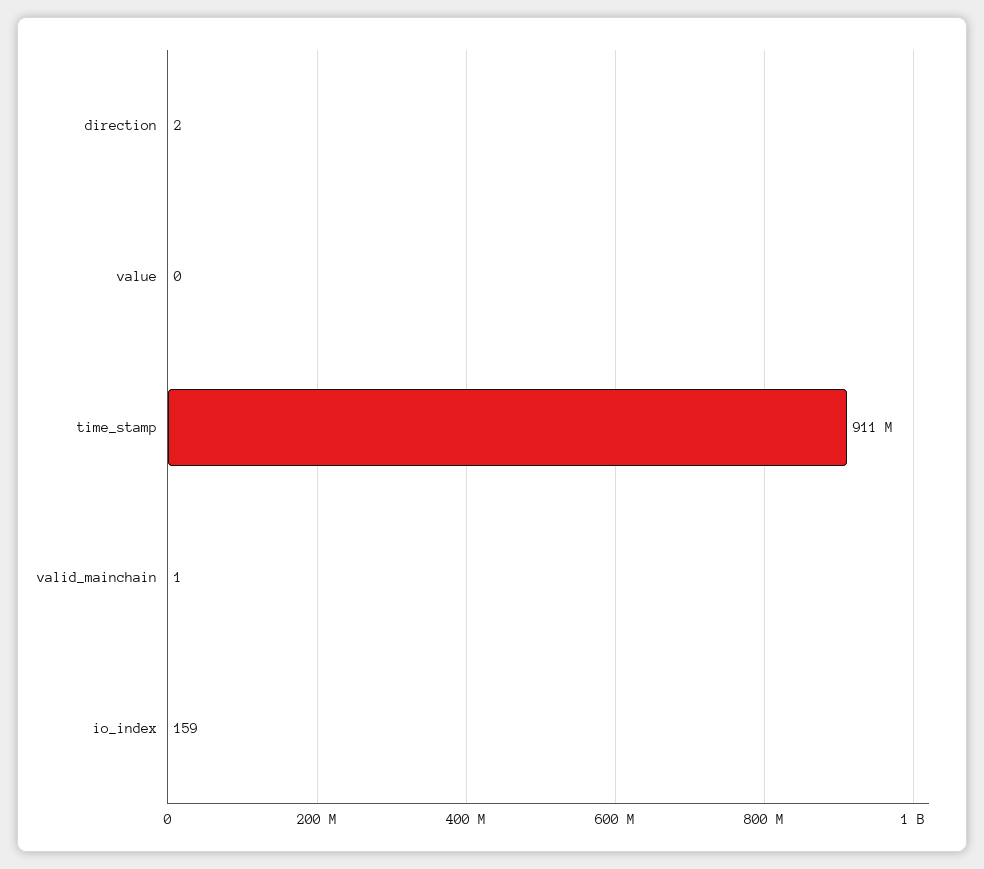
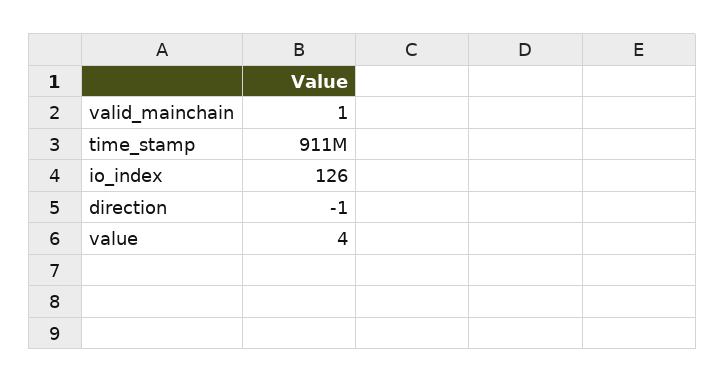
direction: 2 -> -1
value: 0 -> 4
io_index: 159 -> 126

